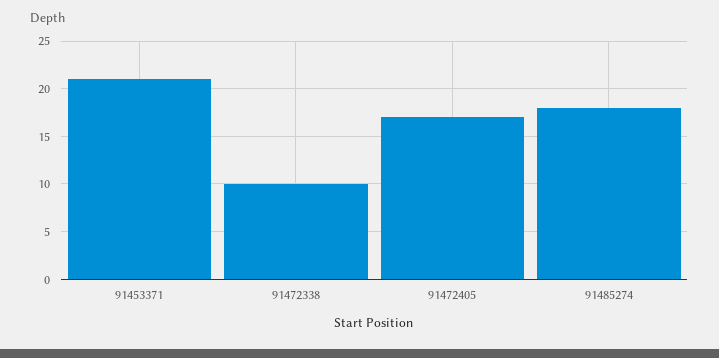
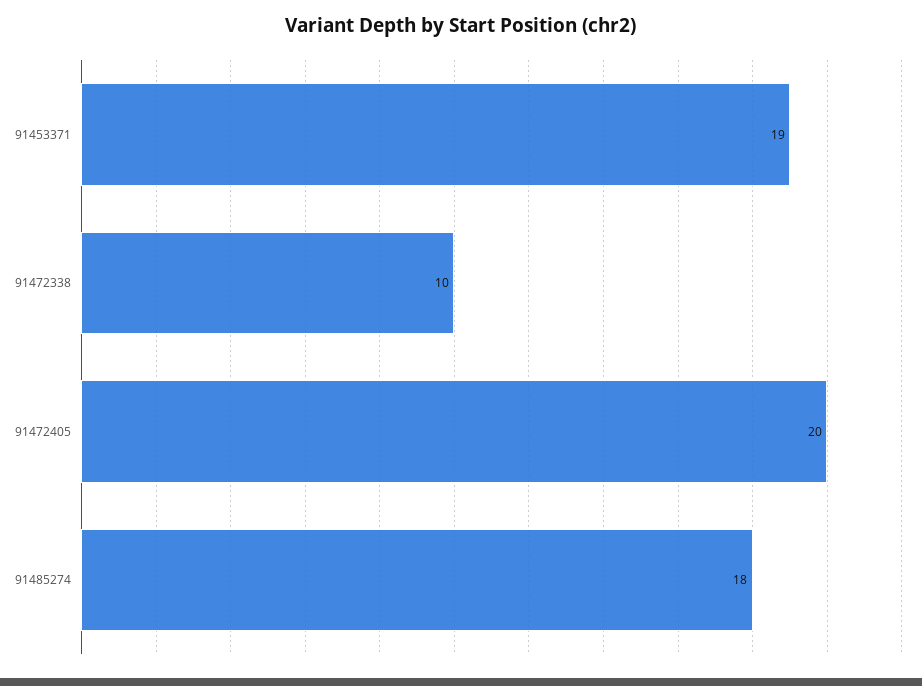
91453371: 21 -> 19
91472405: 17 -> 20

